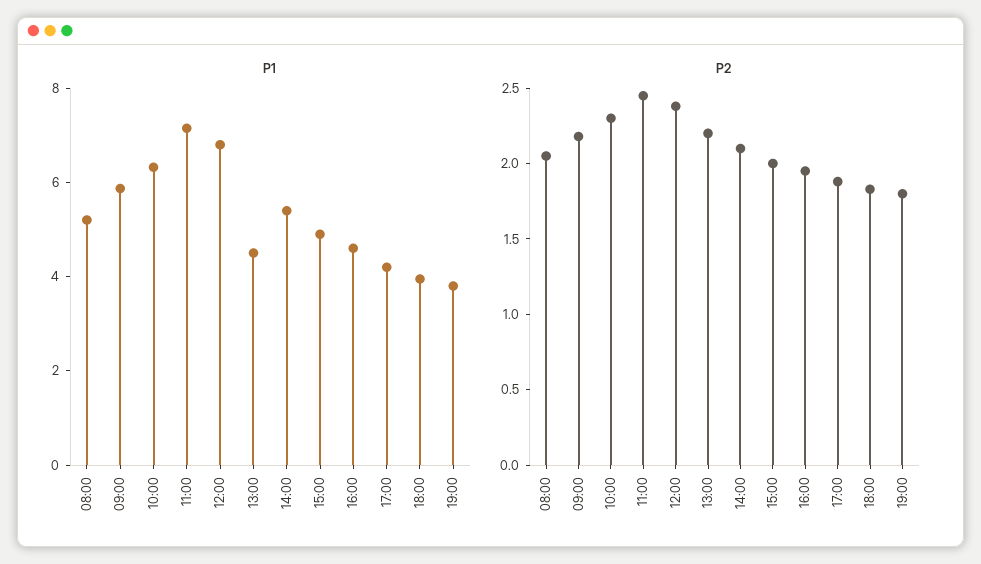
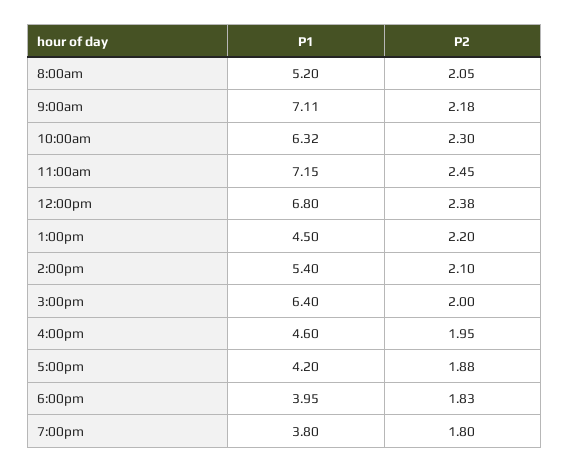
P1, 09:00: 6 -> 7.11
P1, 15:00: 5 -> 6.4

